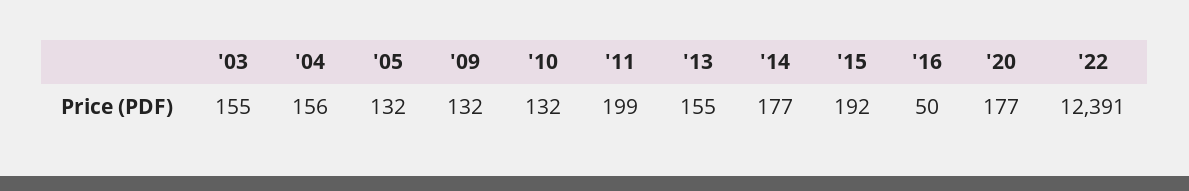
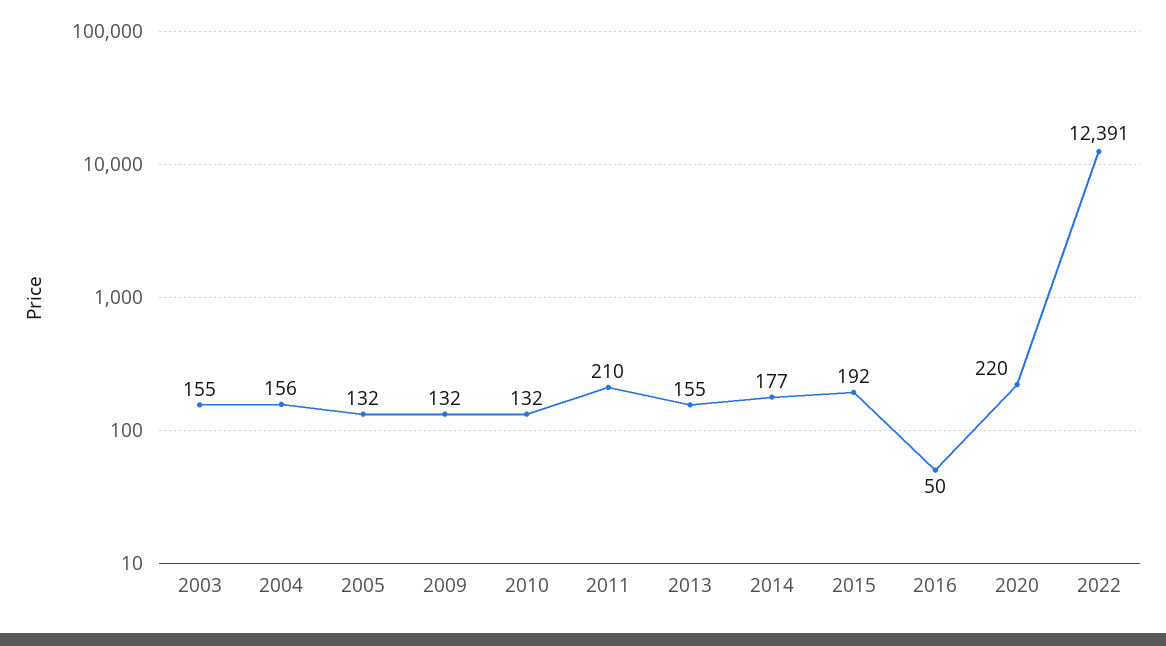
'11: 199 -> 210
'20: 177 -> 220

